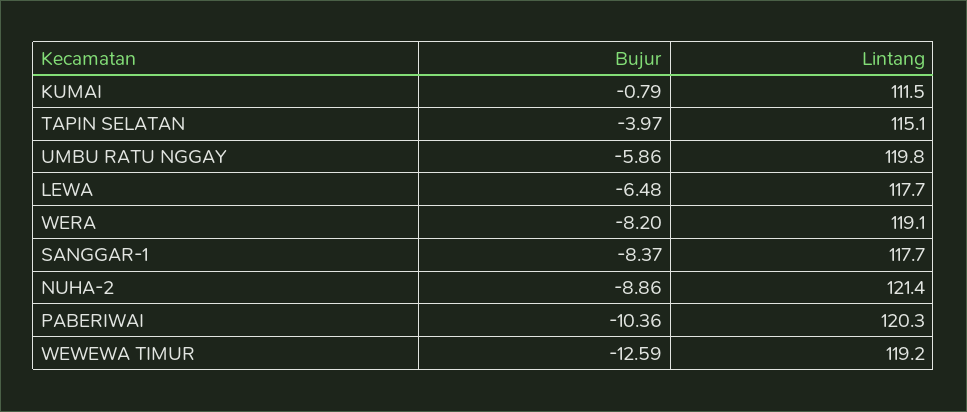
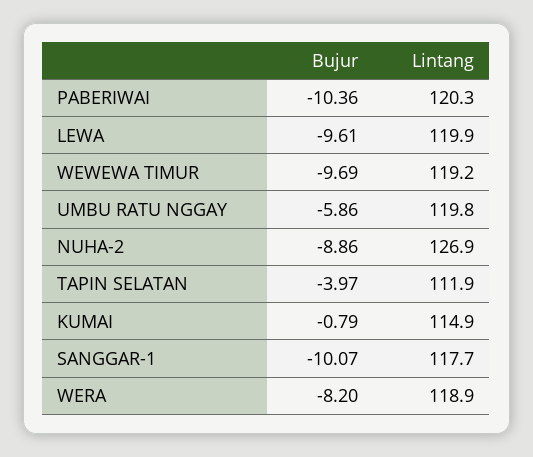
Lintang, KUMAI: 111.5 -> 114.9
Lintang, TAPIN SELATAN: 115.1 -> 111.9
Bujur, LEWA: -6.48 -> -9.61
Lintang, LEWA: 117.7 -> 119.9
Lintang, WERA: 119.1 -> 118.9
Bujur, SANGGAR-1: -8.37 -> -10.07
Lintang, NUHA-2: 121.4 -> 126.9
Bujur, WEWEWA TIMUR: -12.59 -> -9.69

